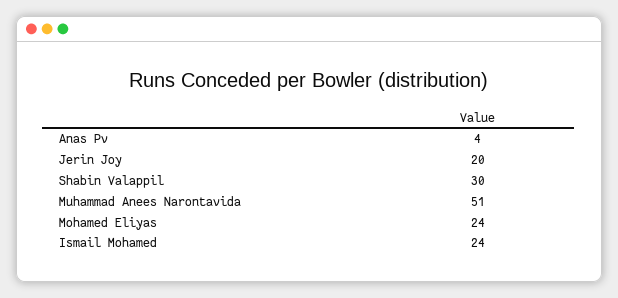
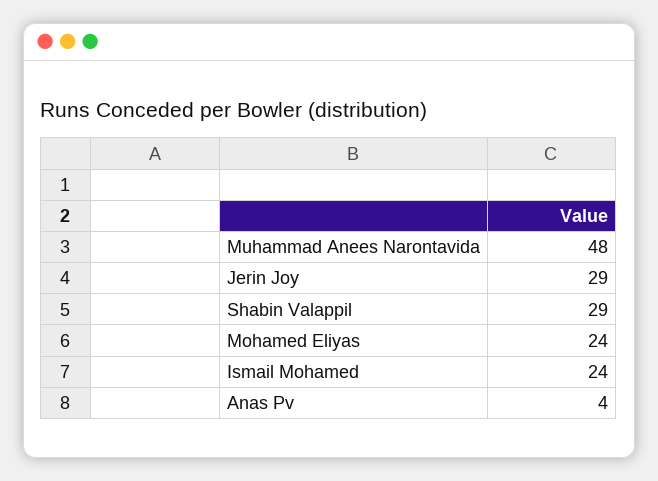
Jerin Joy: 20 -> 29
Shabin Valappil: 30 -> 29
Muhammad Anees Narontavida: 51 -> 48

